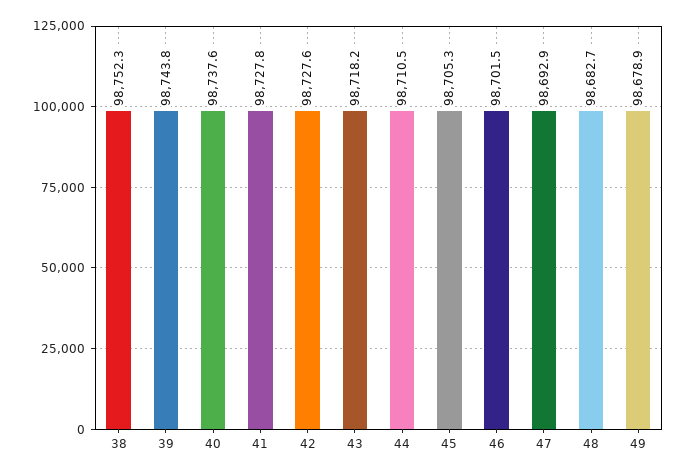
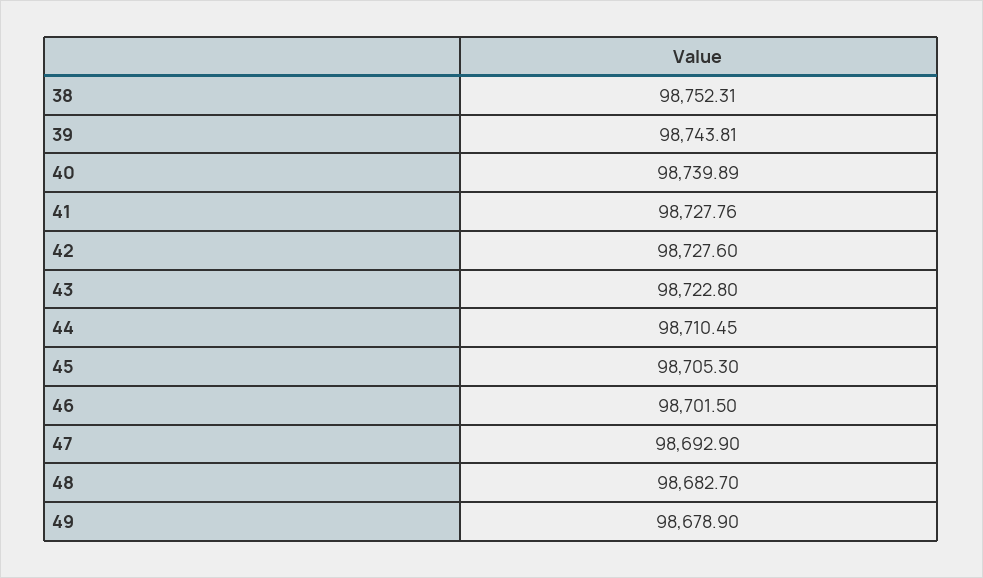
40: 98737.6 -> 98739.89
43: 98718.2 -> 98722.8

